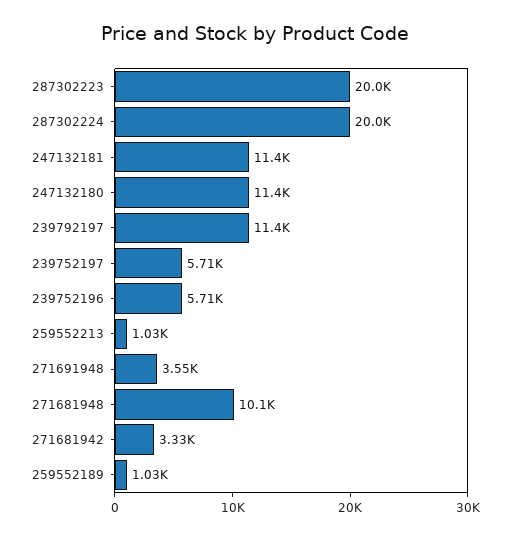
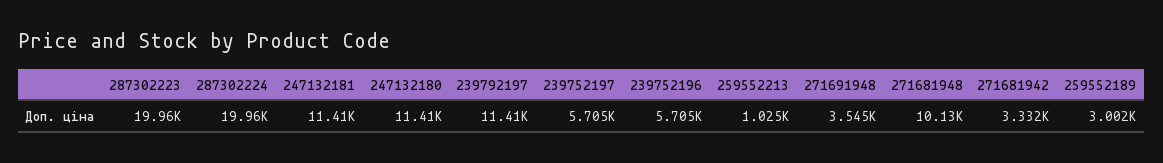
259552189: 1030 -> 3002

